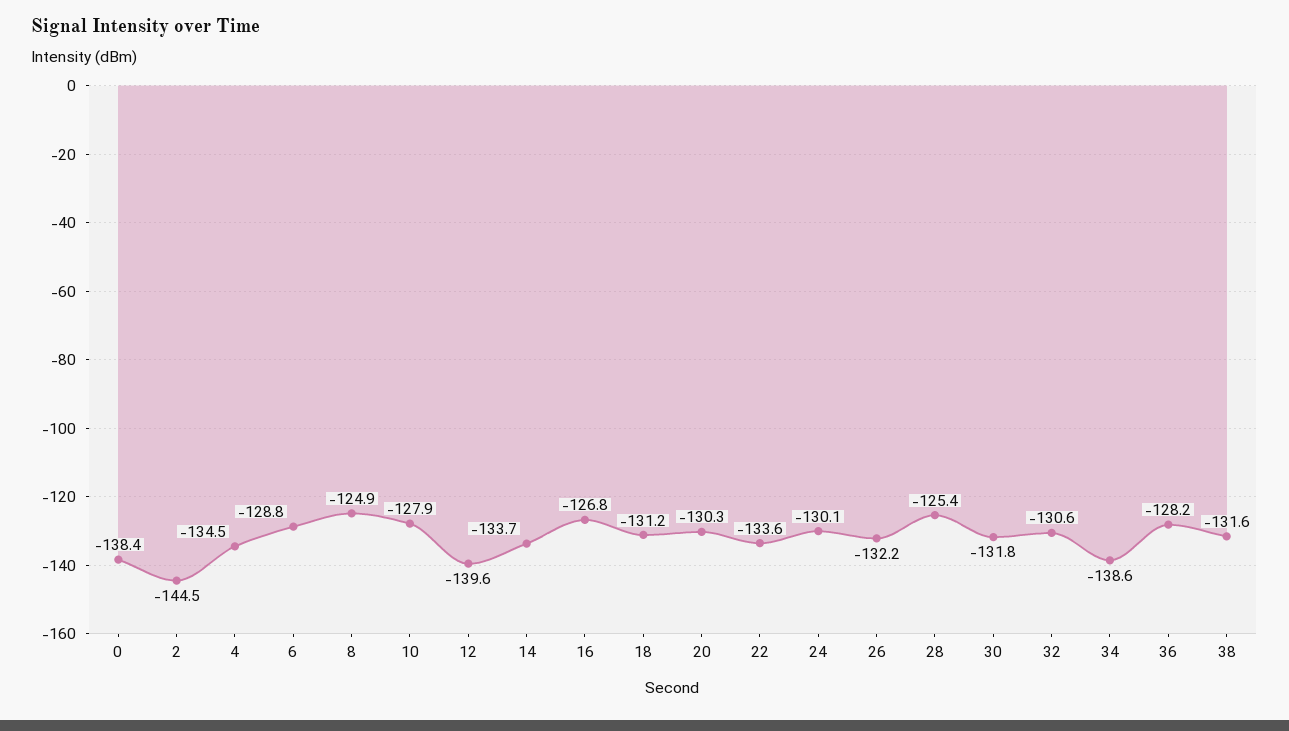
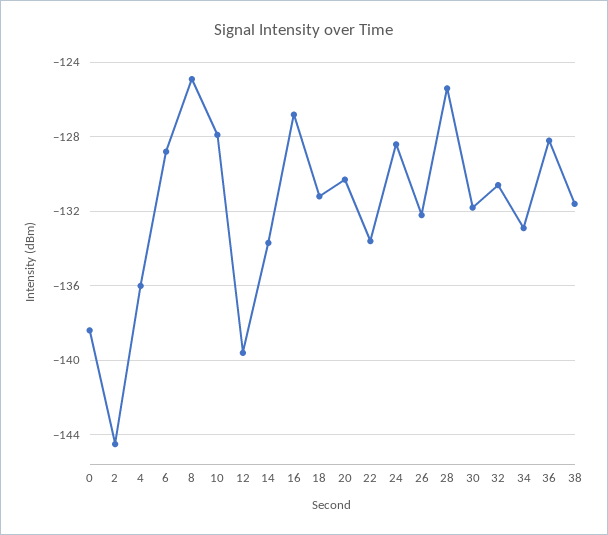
4: -134.5 -> -136
24: -130.1 -> -128.5
34: -138.6 -> -133

